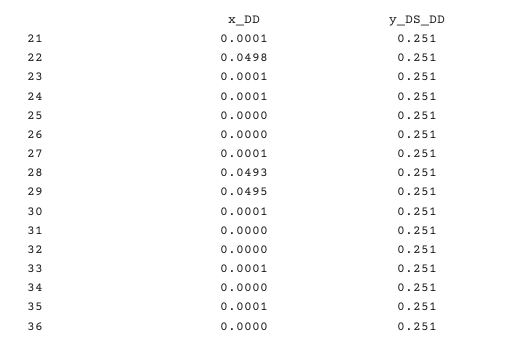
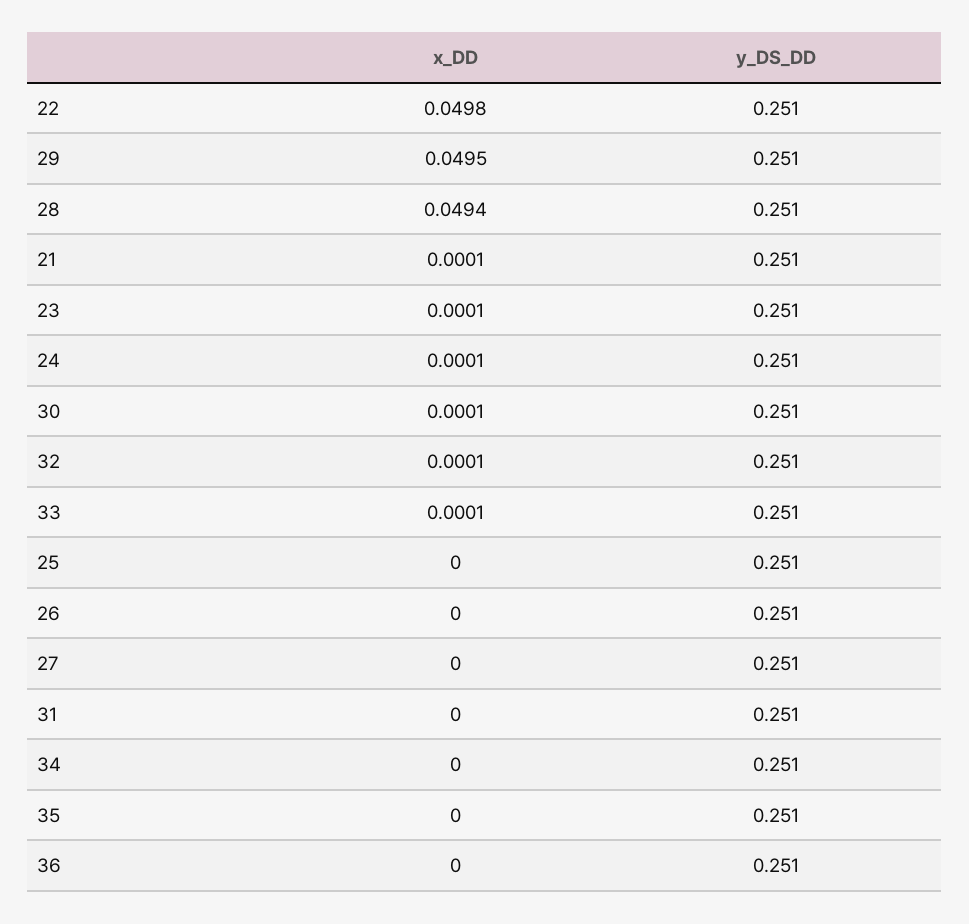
x_DD, 27: 0.0001 -> 0
x_DD, 28: 0.0493 -> 0.0494
x_DD, 32: 0 -> 0.0001
x_DD, 35: 0.0001 -> 0

